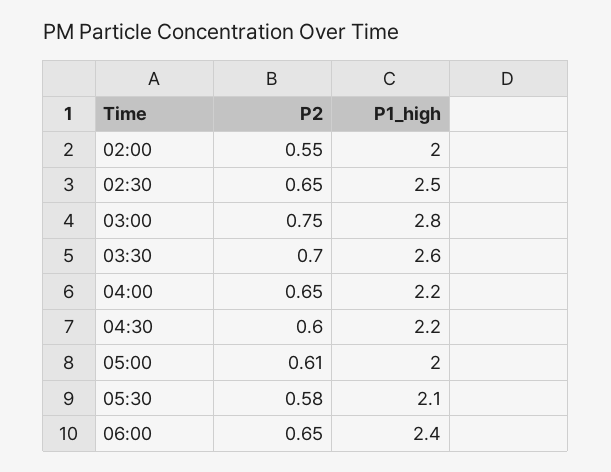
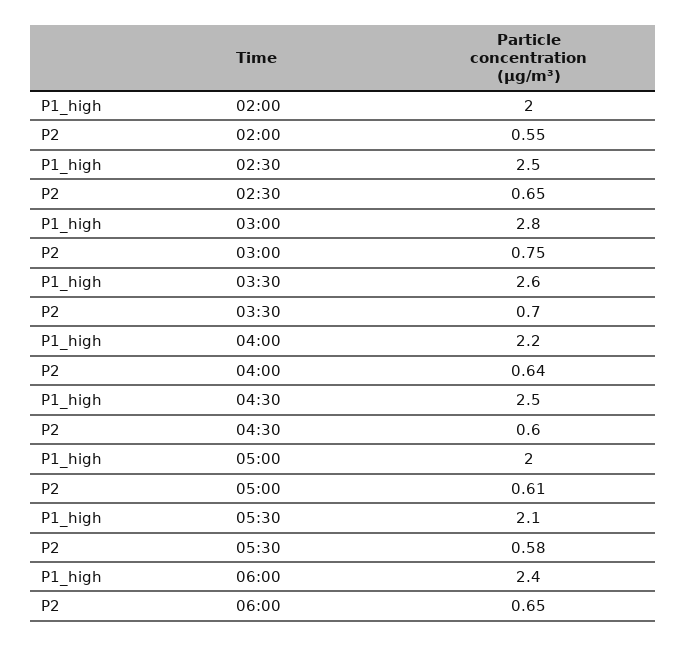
P2, 04:00: 0.65 -> 0.64
P1_high, 04:30: 2.2 -> 2.5

